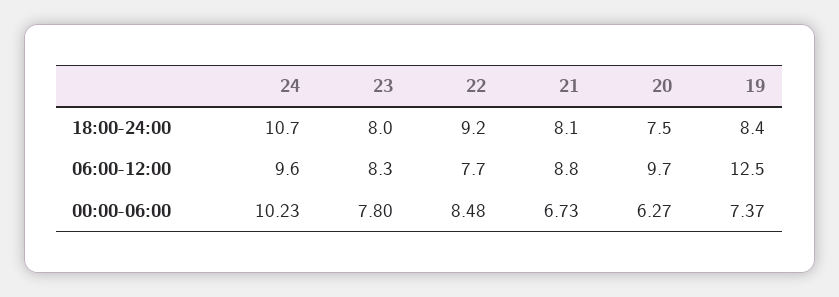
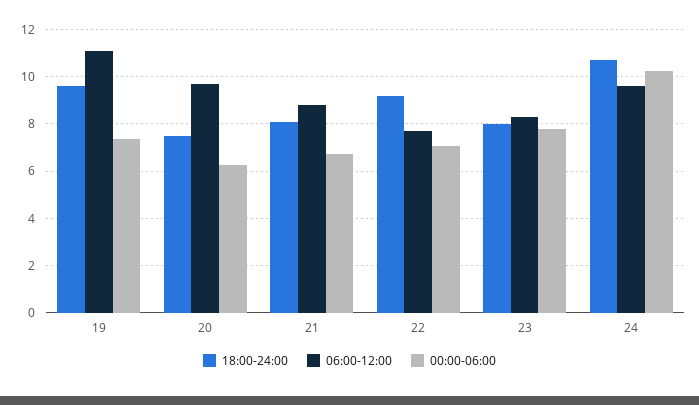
18:00-24:00, 19: 8.4 -> 9.5
06:00-12:00, 19: 12.5 -> 11
00:00-06:00, 22: 8.48 -> 7

